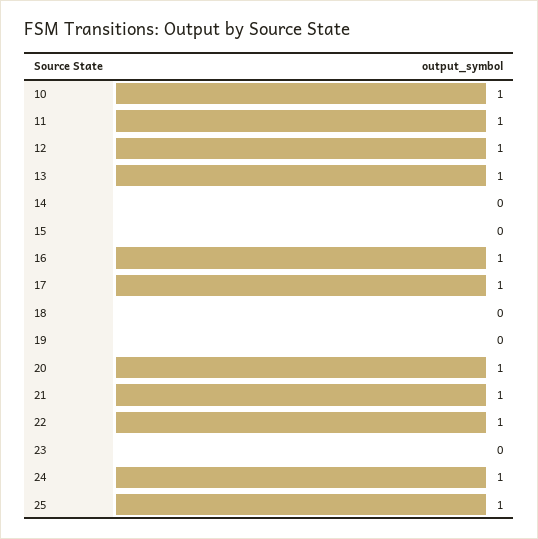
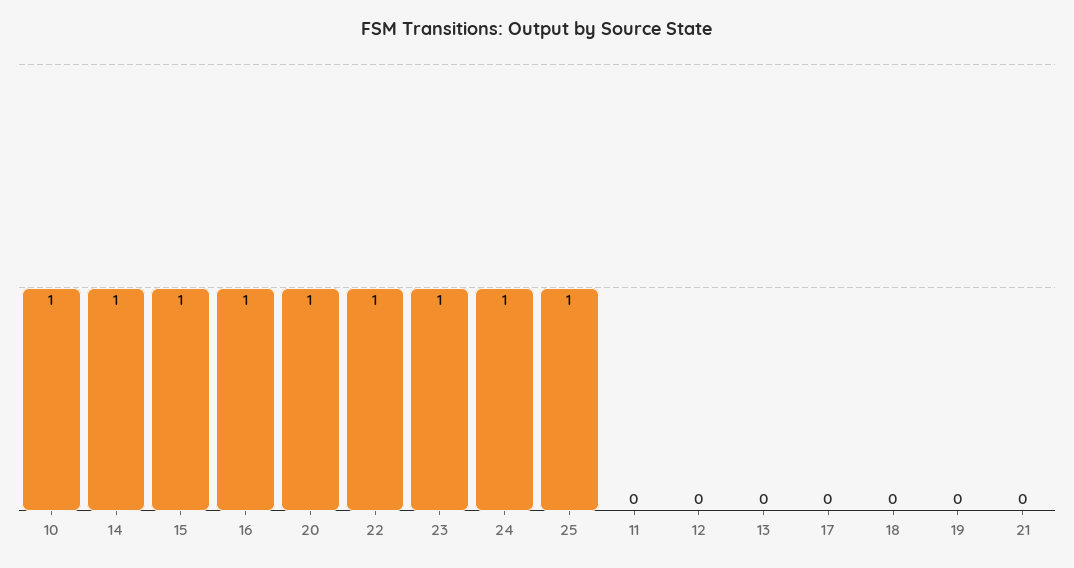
11: 1 -> 0
12: 1 -> 0
13: 1 -> 0
14: 0 -> 1
15: 0 -> 1
17: 1 -> 0
21: 1 -> 0
23: 0 -> 1

